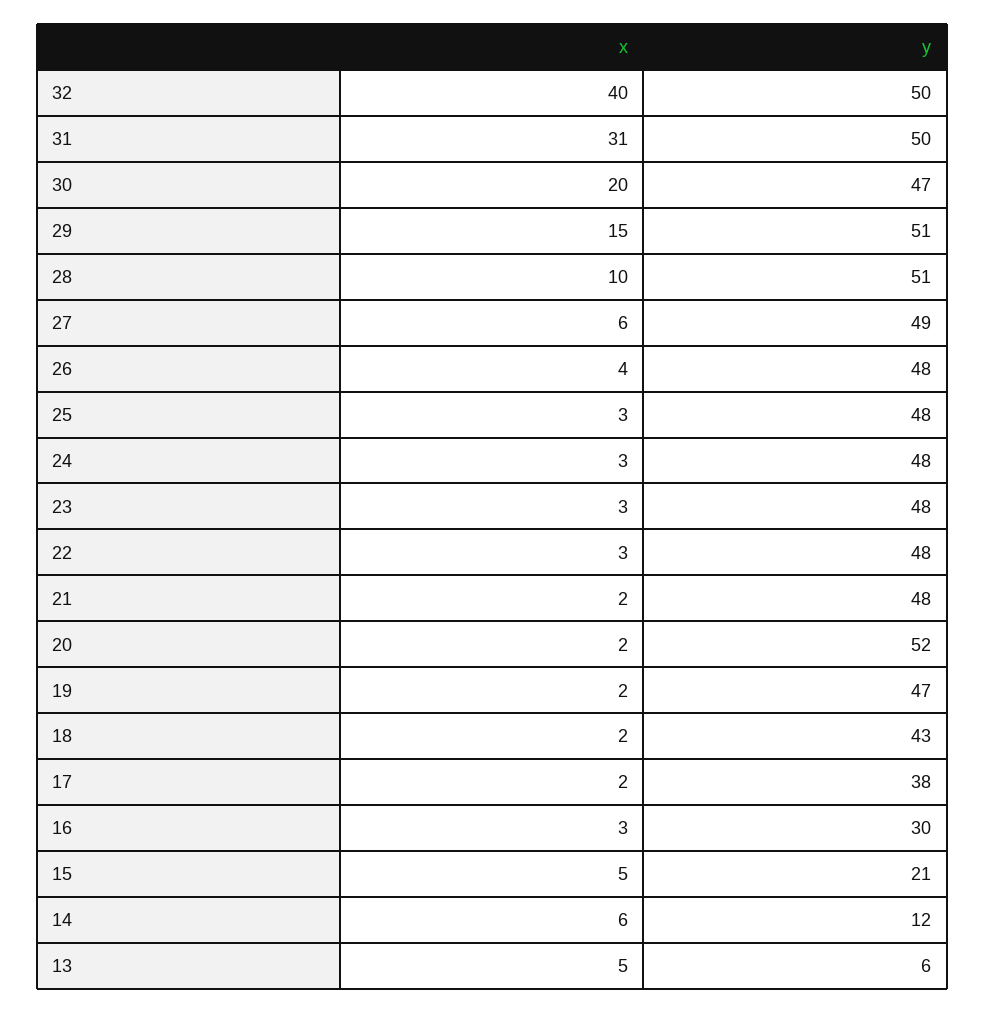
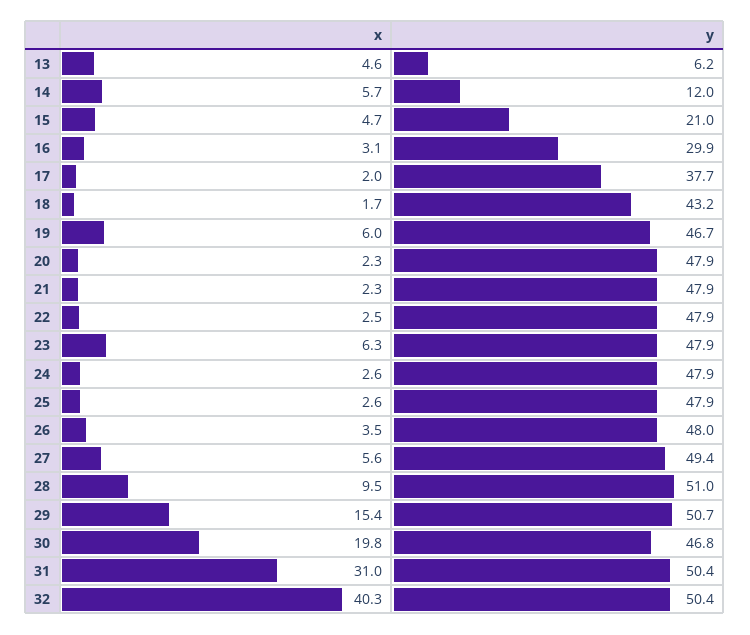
x, 23: 3 -> 6.3
y, 20: 52 -> 47.9
x, 19: 2 -> 6

